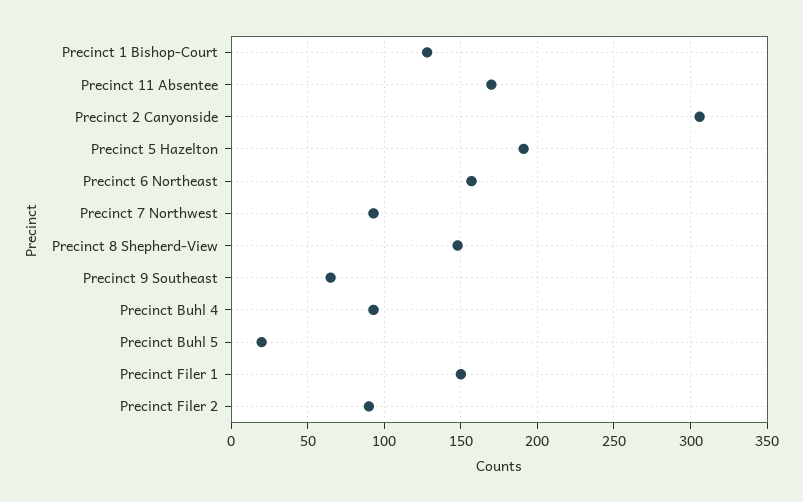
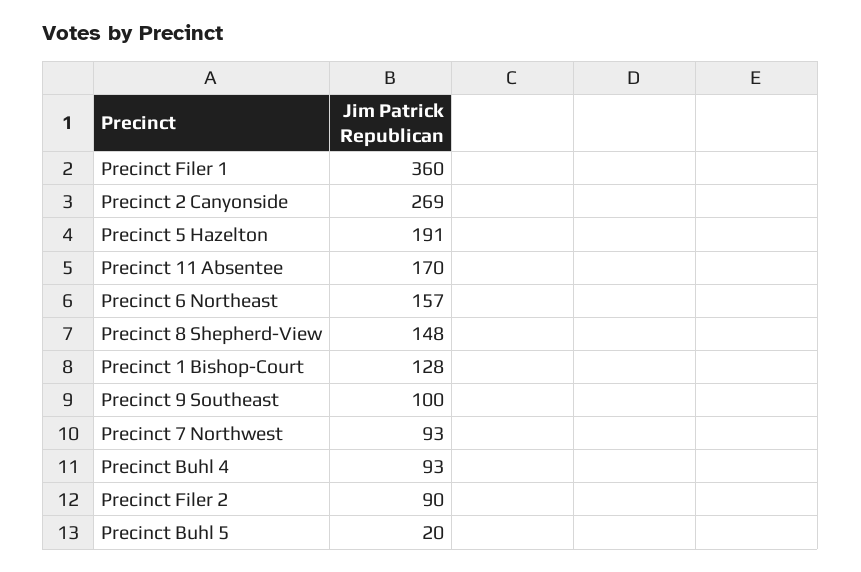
Precinct 2 Canyonside: 305 -> 269
Precinct 9 Southeast: 65 -> 100
Precinct Filer 1: 150 -> 360

